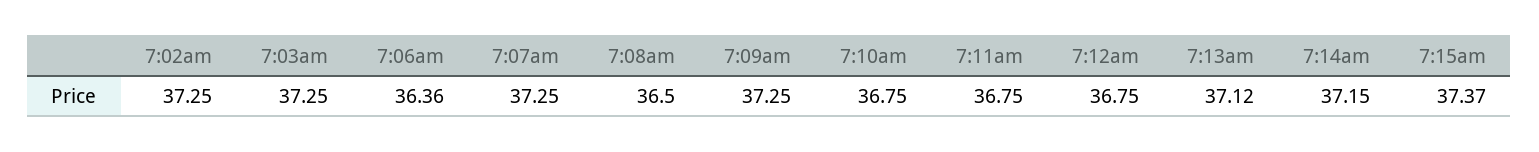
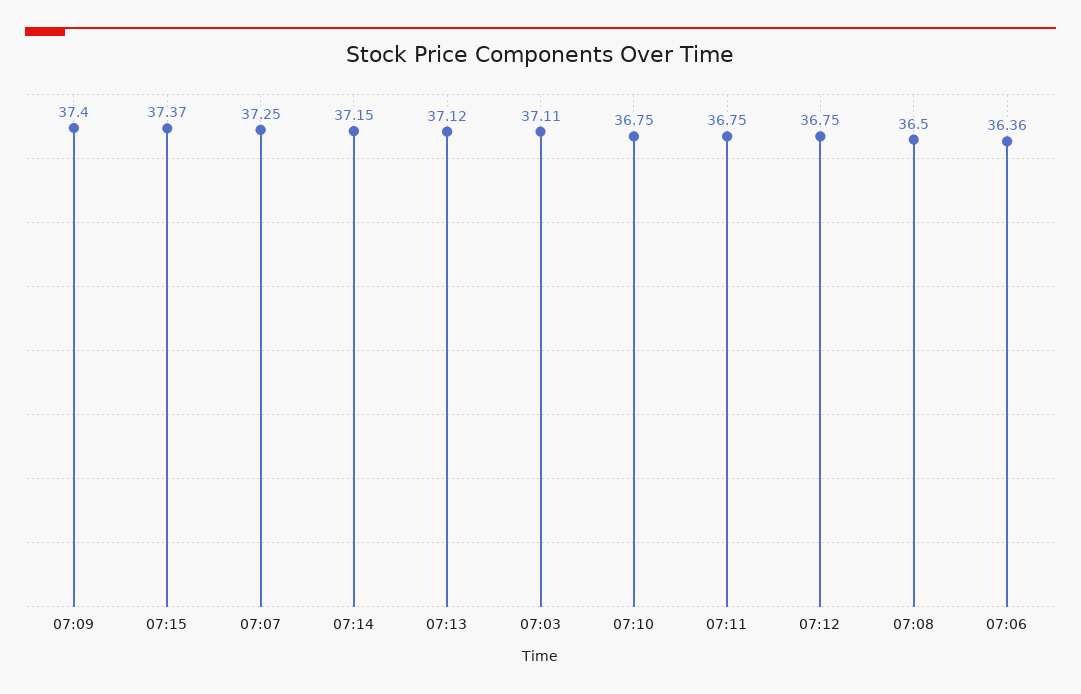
7:02am: 37.25 -> none
7:03am: 37.25 -> 37.11
7:09am: 37.25 -> 37.4

